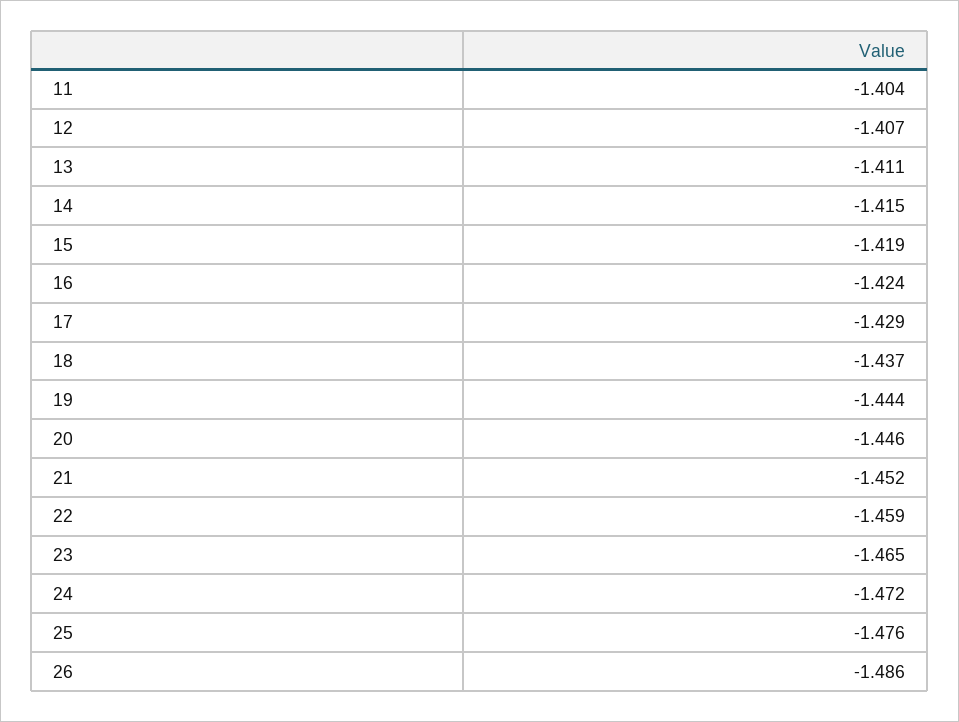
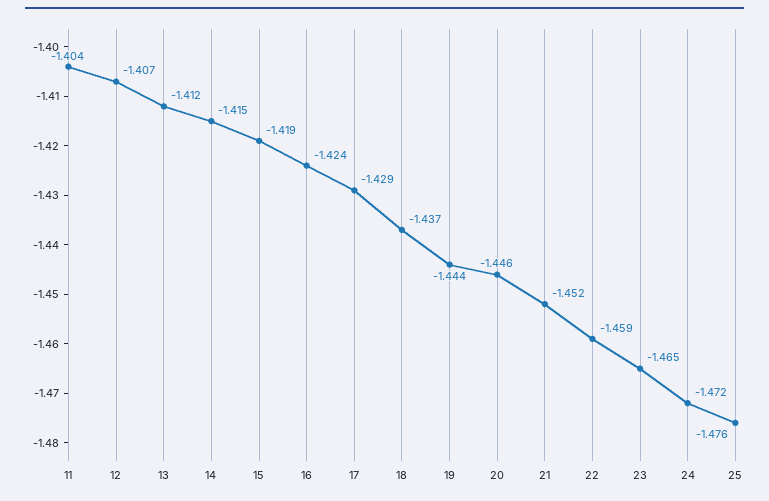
13: -1.411 -> -1.412
26: -1.486 -> none

